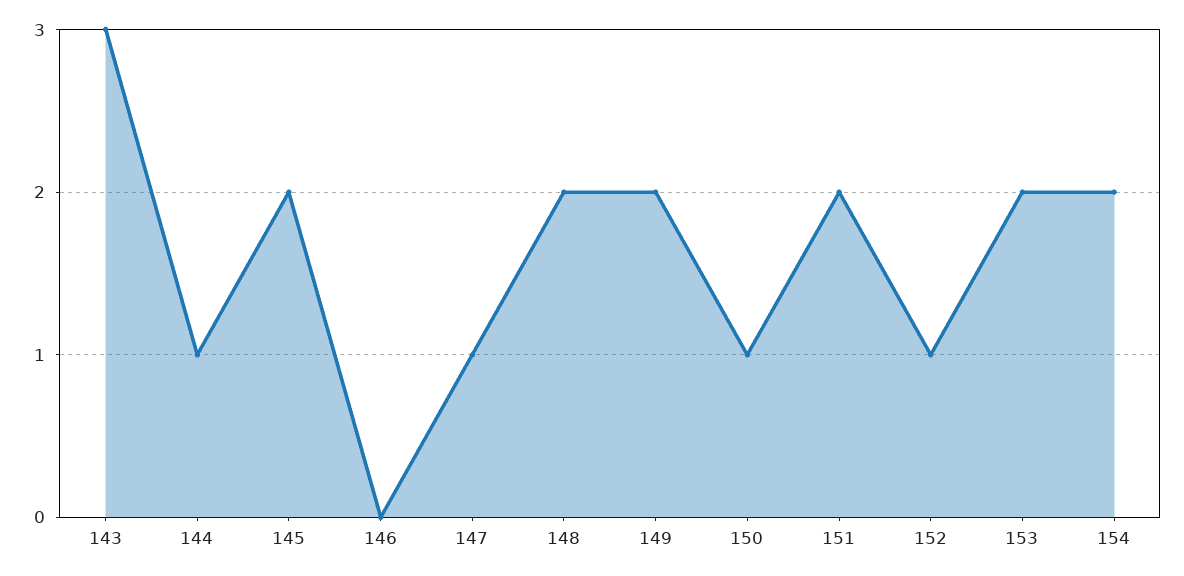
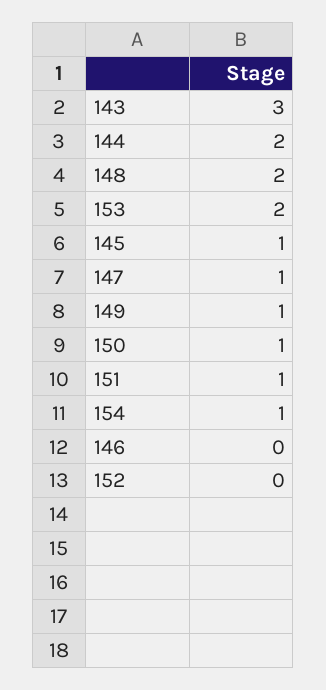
144: 1 -> 2
145: 2 -> 1
149: 2 -> 1
151: 2 -> 1
152: 1 -> 0
154: 2 -> 1

